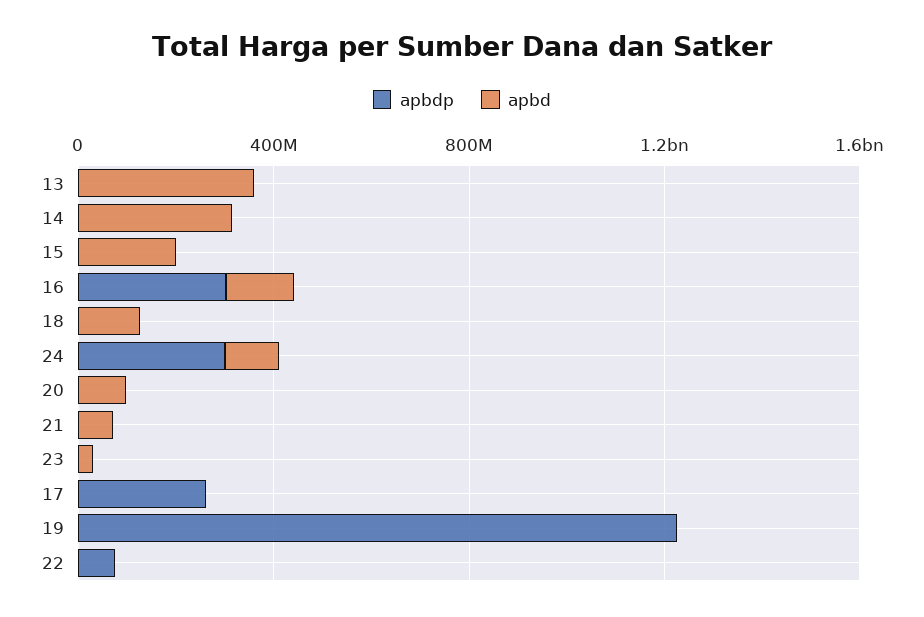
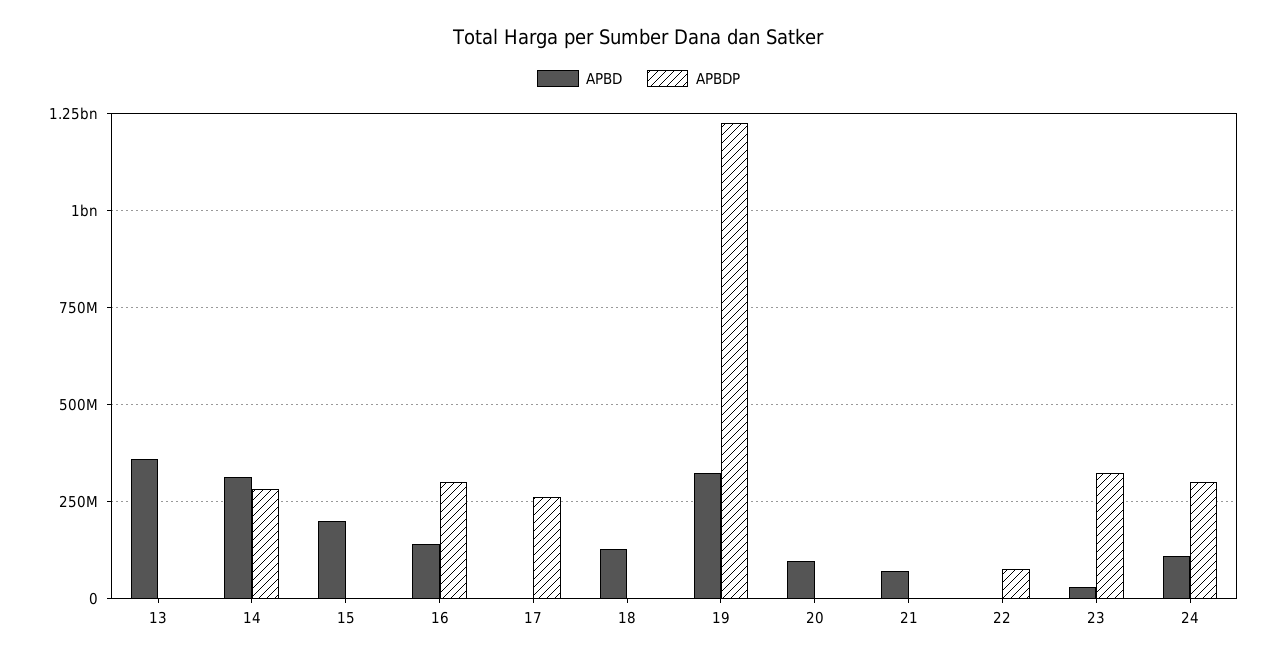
apbdp, 14: 0 -> 275000000
apbdp, 23: 0 -> 325000000
apbd, 19: 0 -> 325000000

